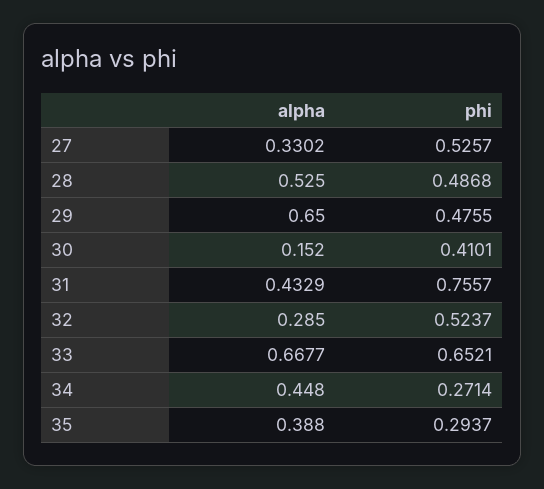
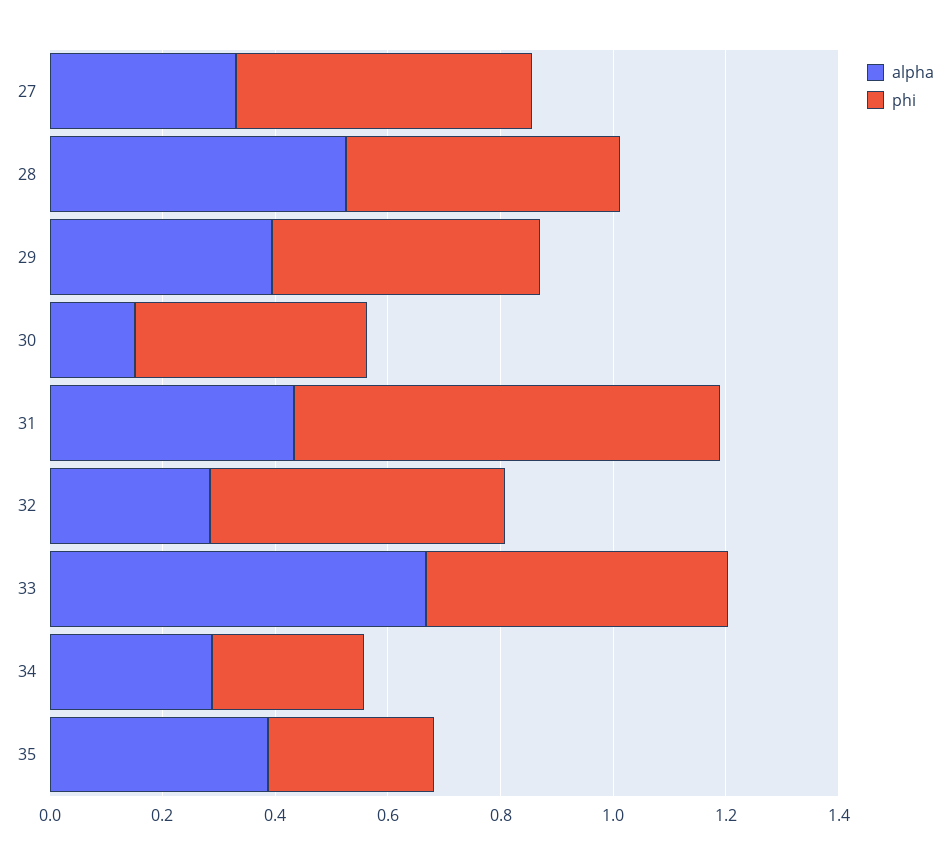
alpha, 29: 0.65 -> 0.4
phi, 33: 0.6521 -> 0.55
alpha, 34: 0.448 -> 0.3

